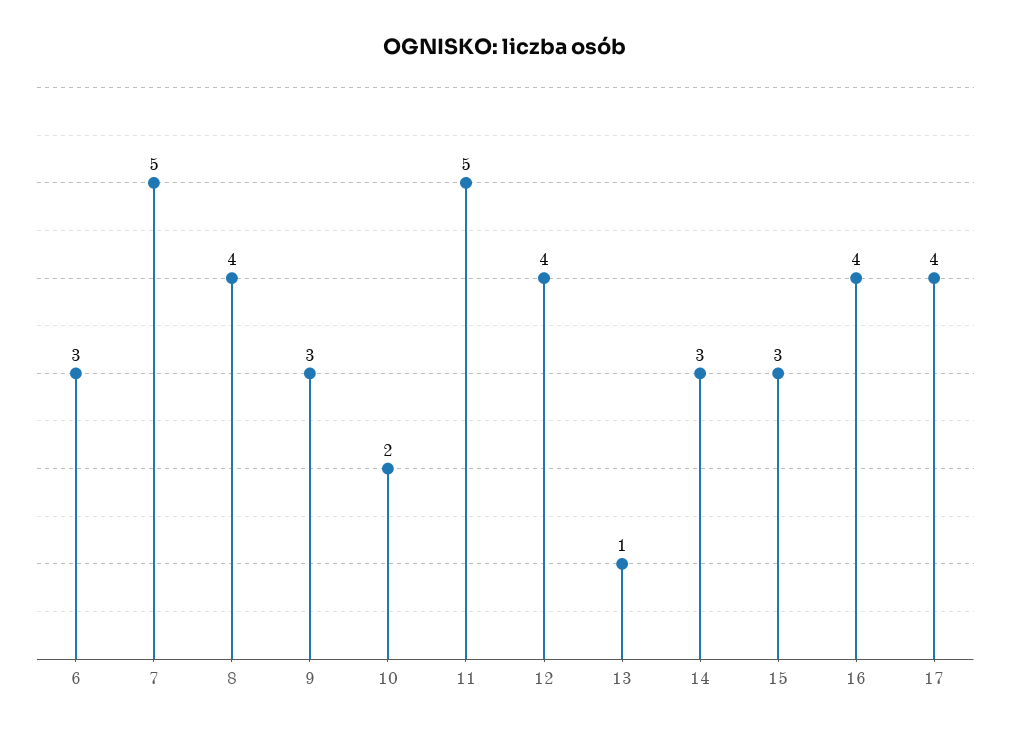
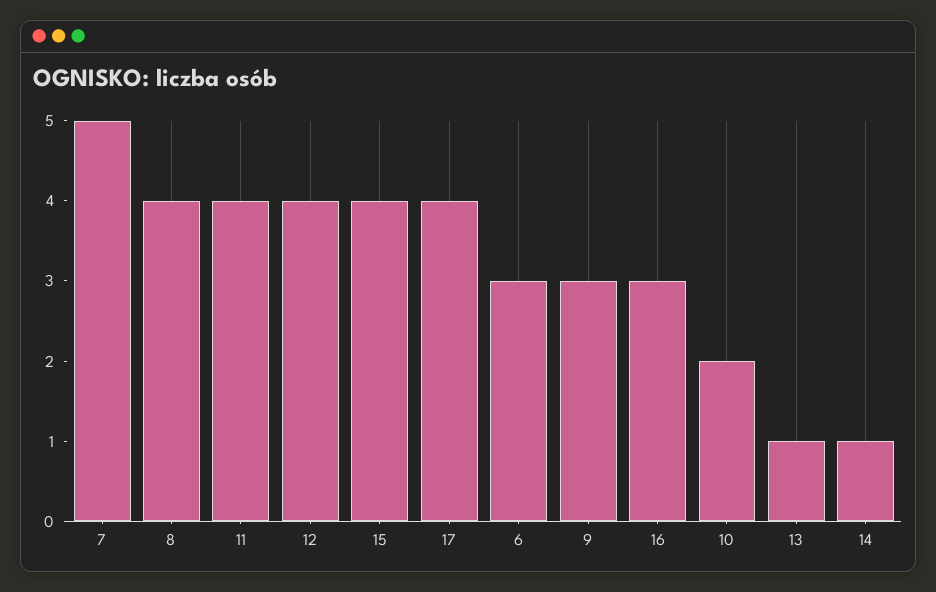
11: 5 -> 4
14: 3 -> 1
15: 3 -> 4
16: 4 -> 3

